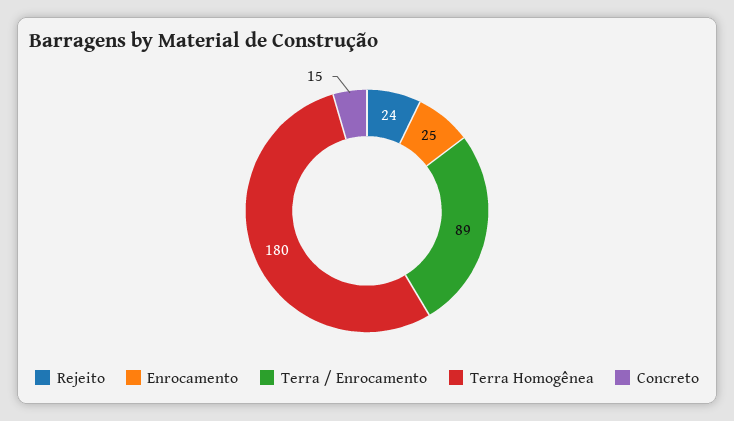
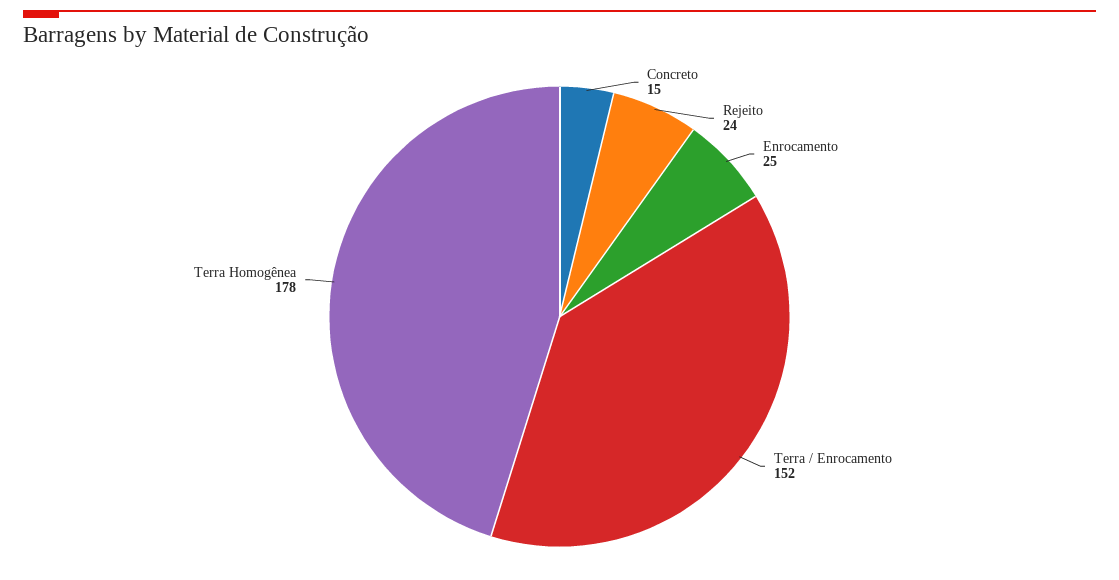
Terra / Enrocamento: 89 -> 152
Terra Homogênea: 180 -> 178

